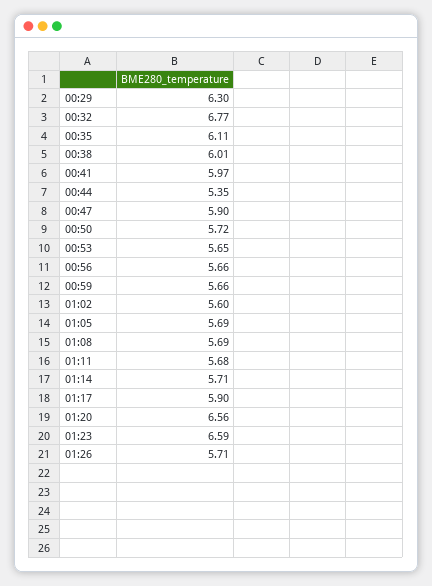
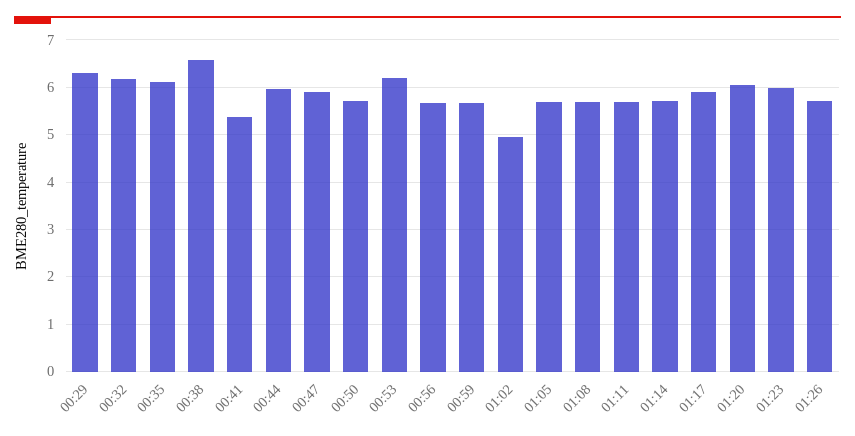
00:32: 6.77 -> 6.2
00:38: 6.01 -> 6.6
00:41: 5.97 -> 5.4
00:44: 5.35 -> 6
00:53: 5.65 -> 6.2
01:02: 5.6 -> 5
01:20: 6.56 -> 6
01:23: 6.59 -> 6

